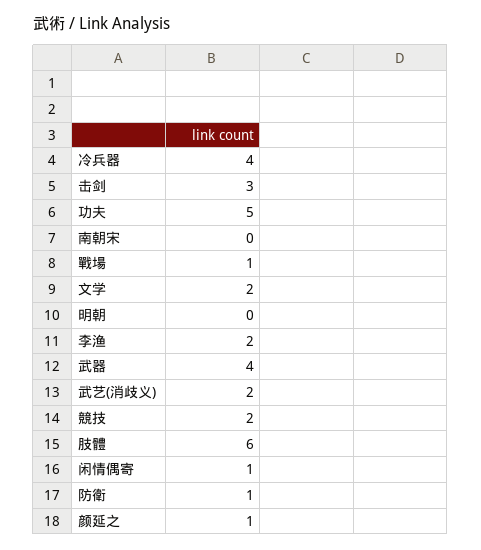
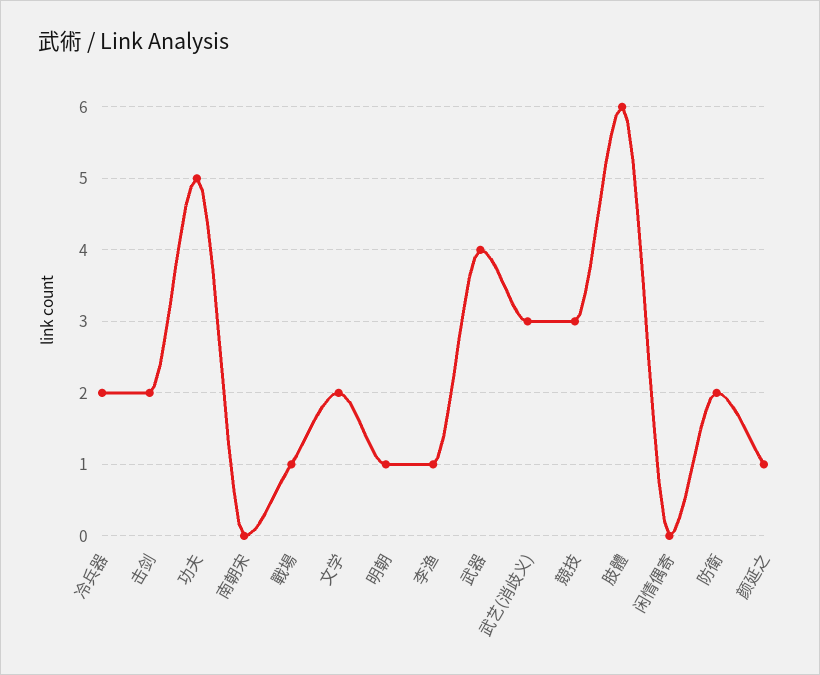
冷兵器: 4 -> 2
击剑: 3 -> 2
明朝: 0 -> 1
李渔: 2 -> 1
武艺(消歧义): 2 -> 3
競技: 2 -> 3
闲情偶寄: 1 -> 0
防衛: 1 -> 2

